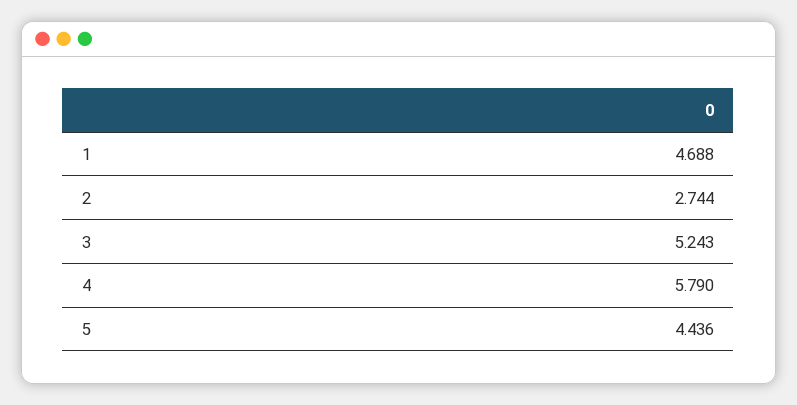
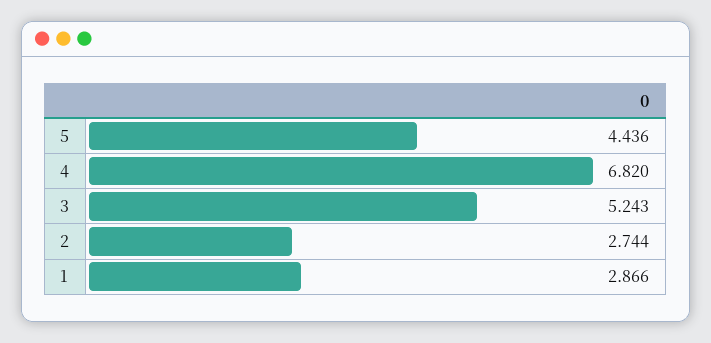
1: 4.688 -> 2.866
4: 5.79 -> 6.82

